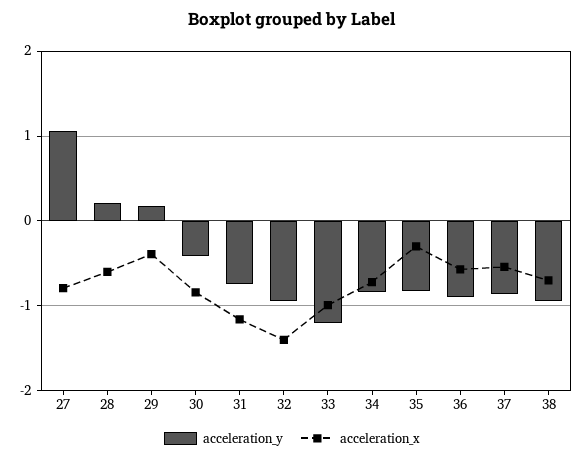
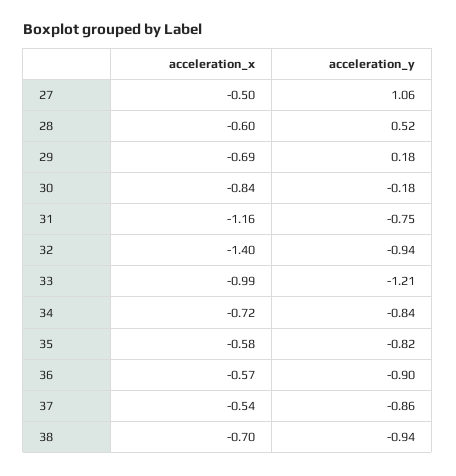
acceleration_x, 27: -0.8 -> -0.5
acceleration_y, 28: 0.2 -> 0.52
acceleration_x, 29: -0.4 -> -0.69
acceleration_y, 30: -0.4 -> -0.18
acceleration_x, 35: -0.3 -> -0.58

